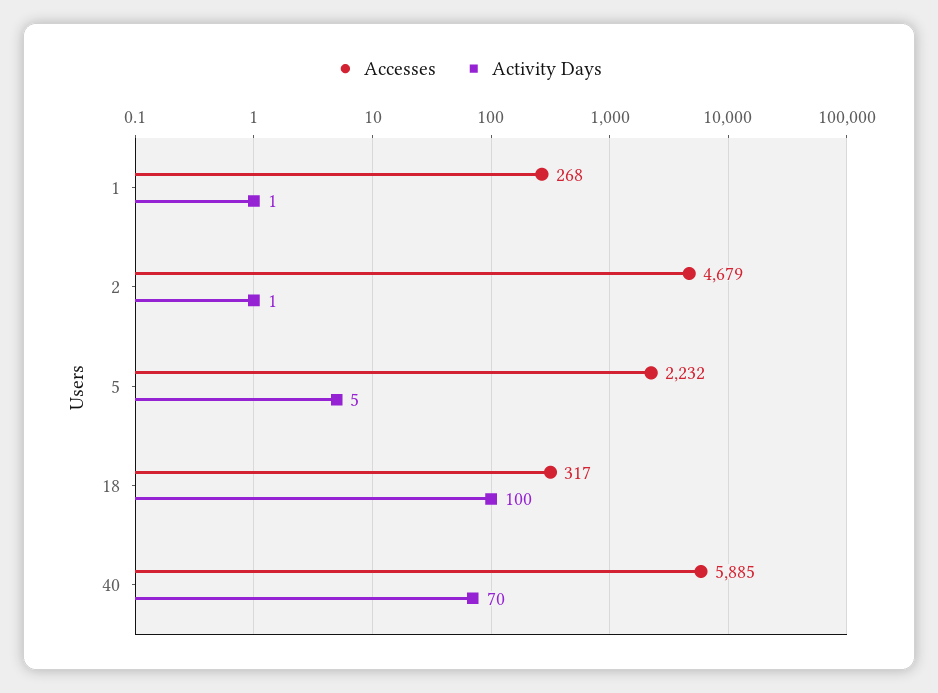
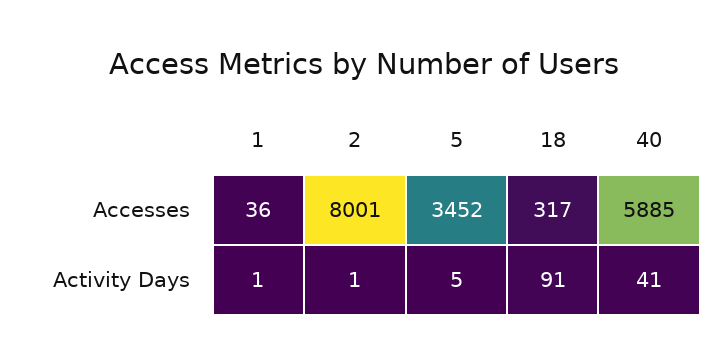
Accesses, 1: 268 -> 36
Accesses, 2: 4679 -> 8001
Accesses, 5: 2232 -> 3452
Activity Days, 18: 100 -> 91
Activity Days, 40: 70 -> 41

